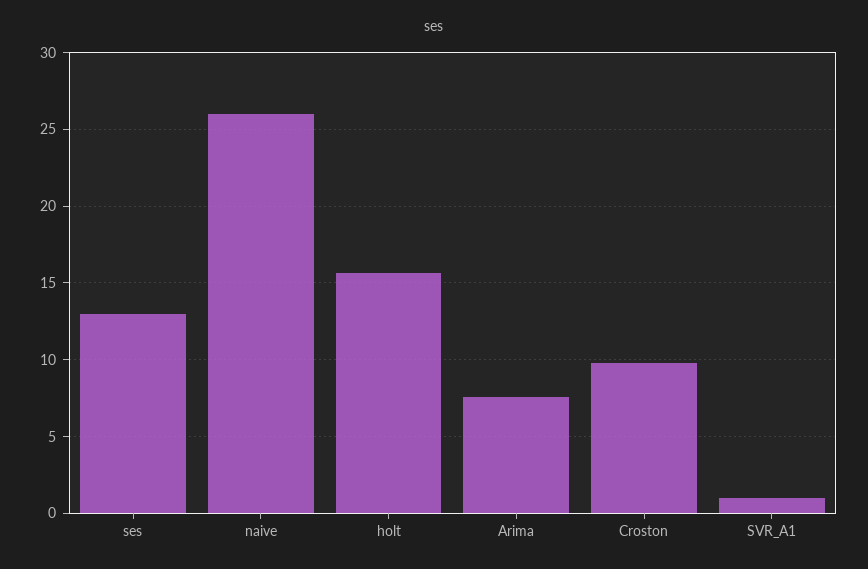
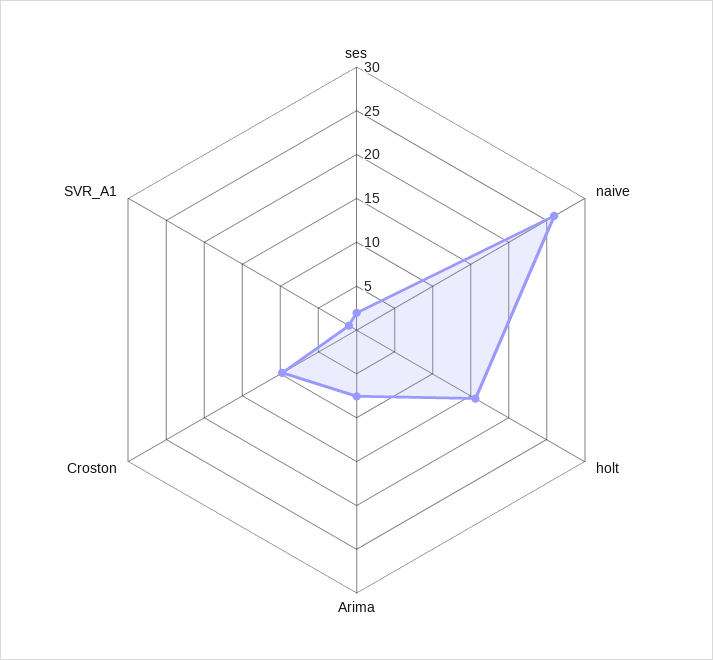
ses: 13 -> 2

